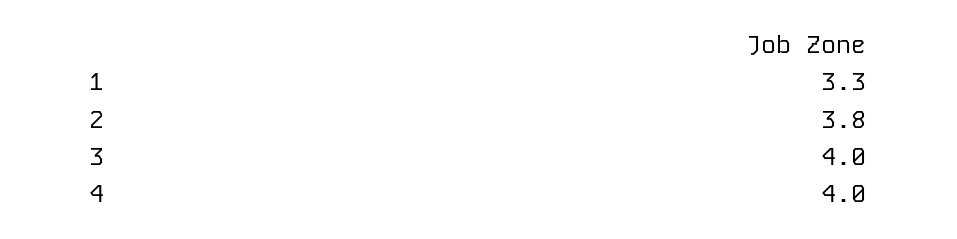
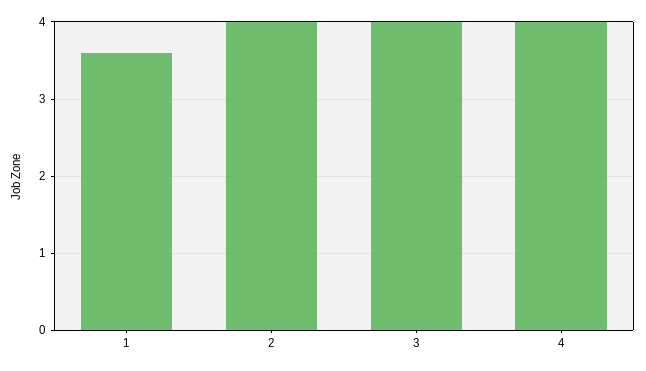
1: 3.3 -> 3.6
2: 3.8 -> 4

